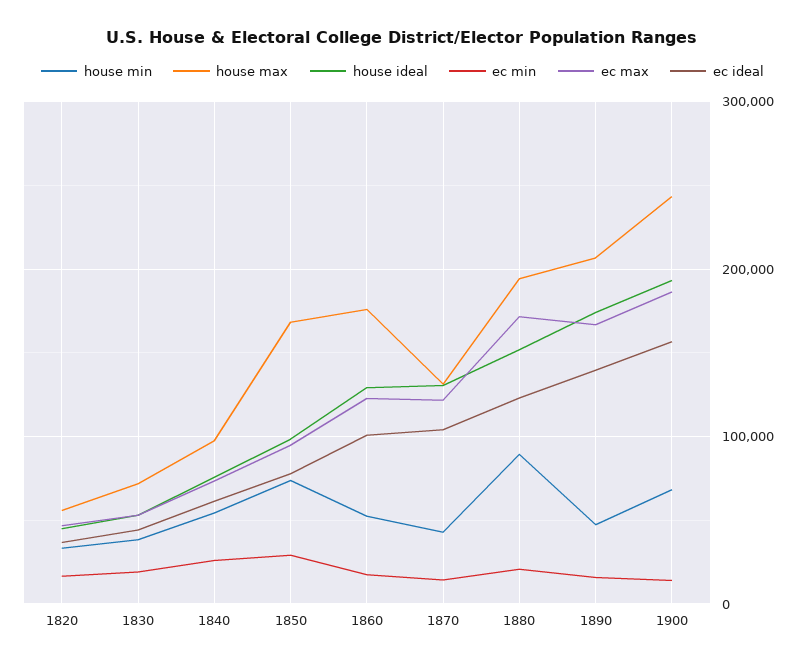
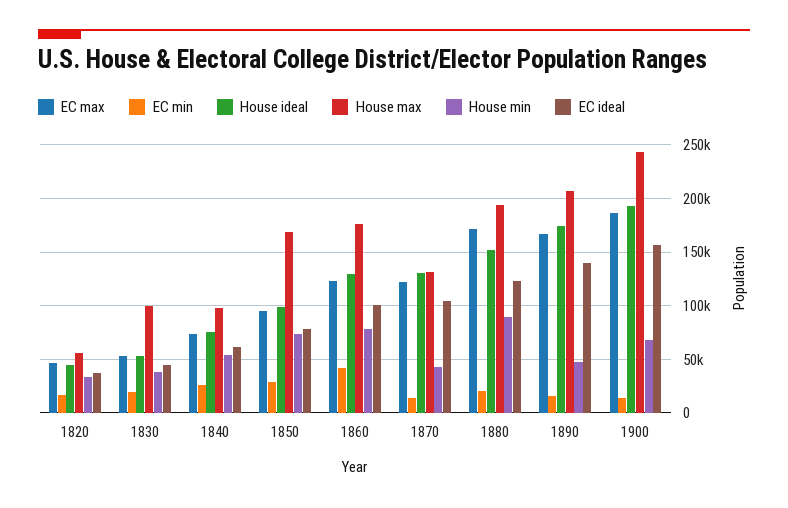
house max, 1830: 70000 -> 100000
house min, 1860: 50000 -> 80000
ec min, 1860: 20000 -> 40000

